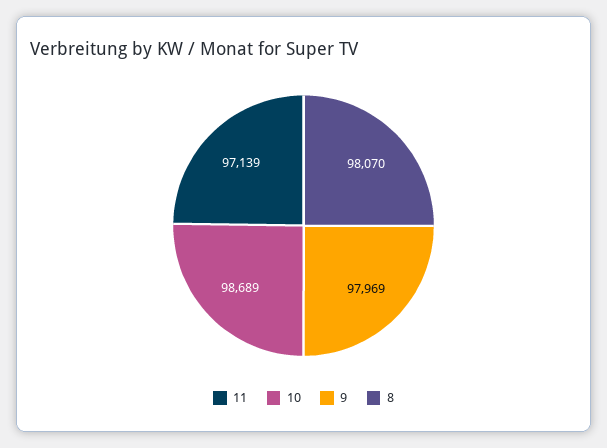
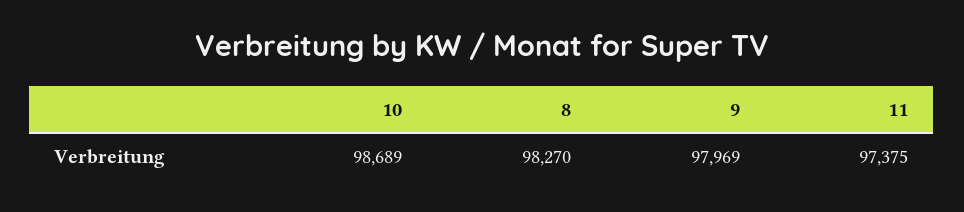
11: 97139 -> 97375
8: 98070 -> 98270

